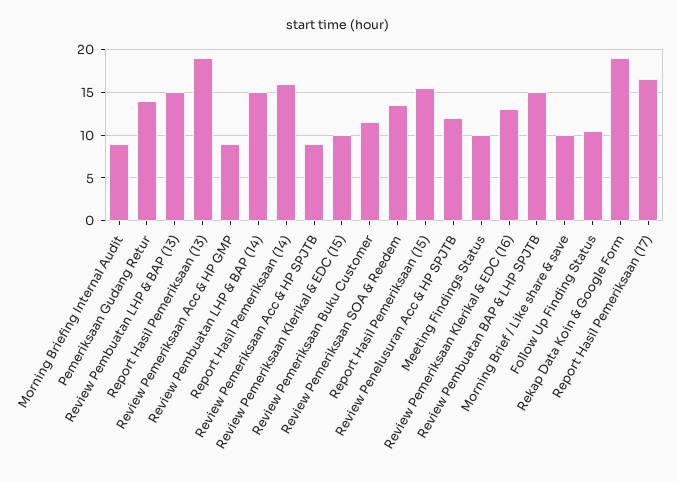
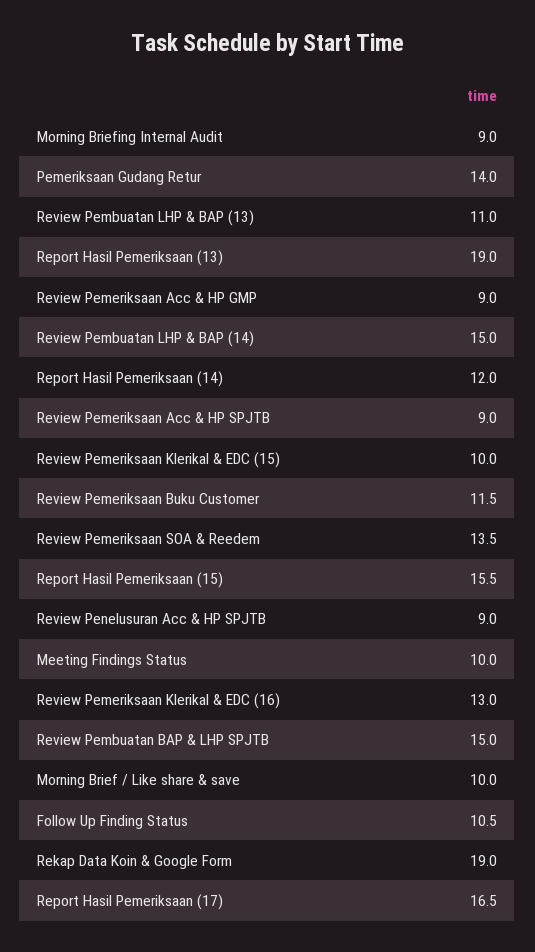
Review Pembuatan LHP & BAP (13): 15 -> 11
Report Hasil Pemeriksaan (14): 16 -> 12
Review Penelusuran Acc & HP SPJTB: 12 -> 9

